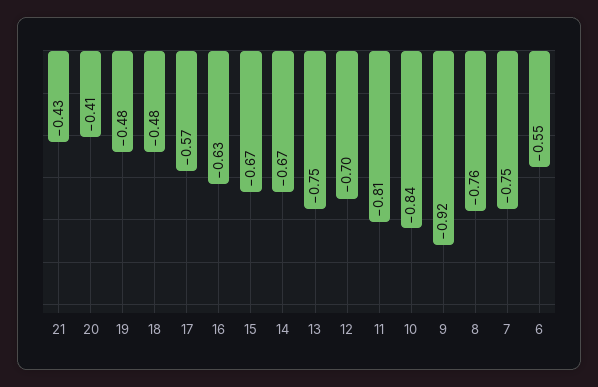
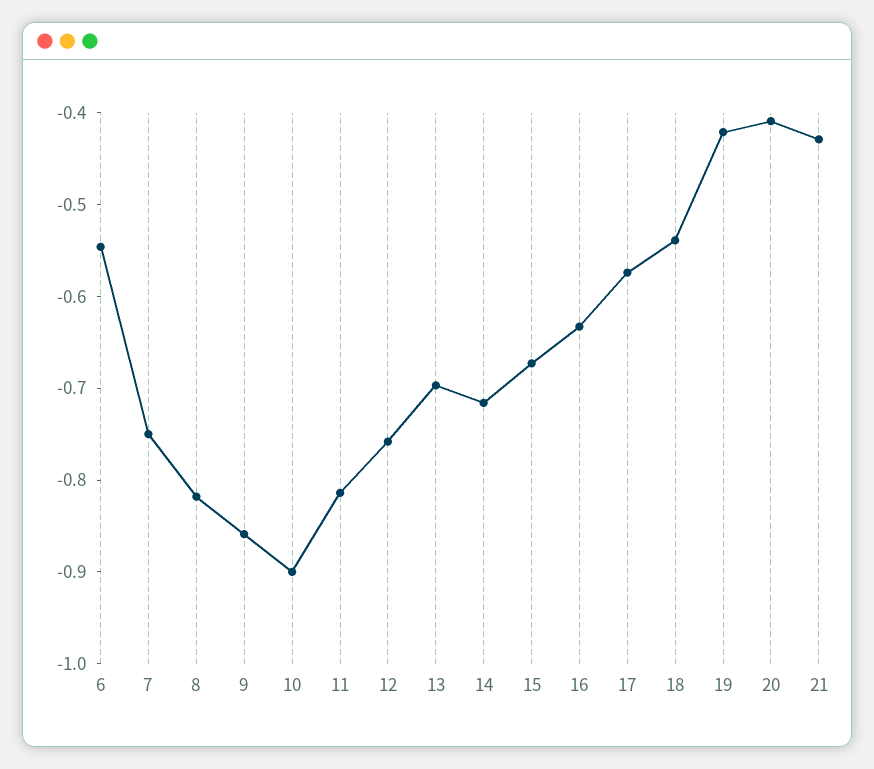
19: -0.48 -> -0.42
18: -0.48 -> -0.54
14: -0.67 -> -0.72
13: -0.75 -> -0.7
12: -0.7 -> -0.76
10: -0.84 -> -0.9
9: -0.92 -> -0.86
8: -0.76 -> -0.82

